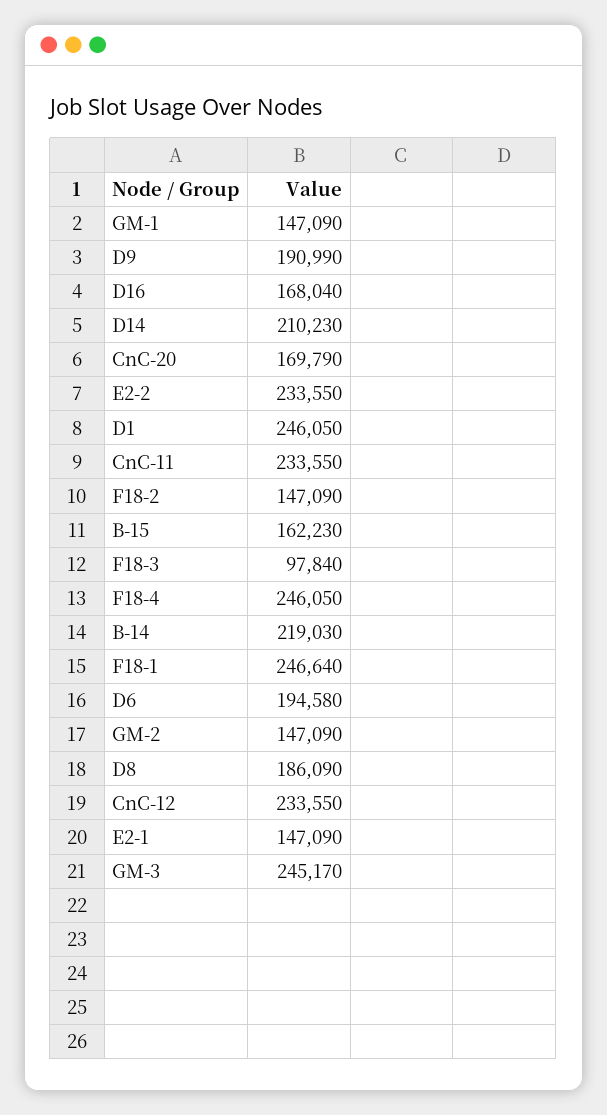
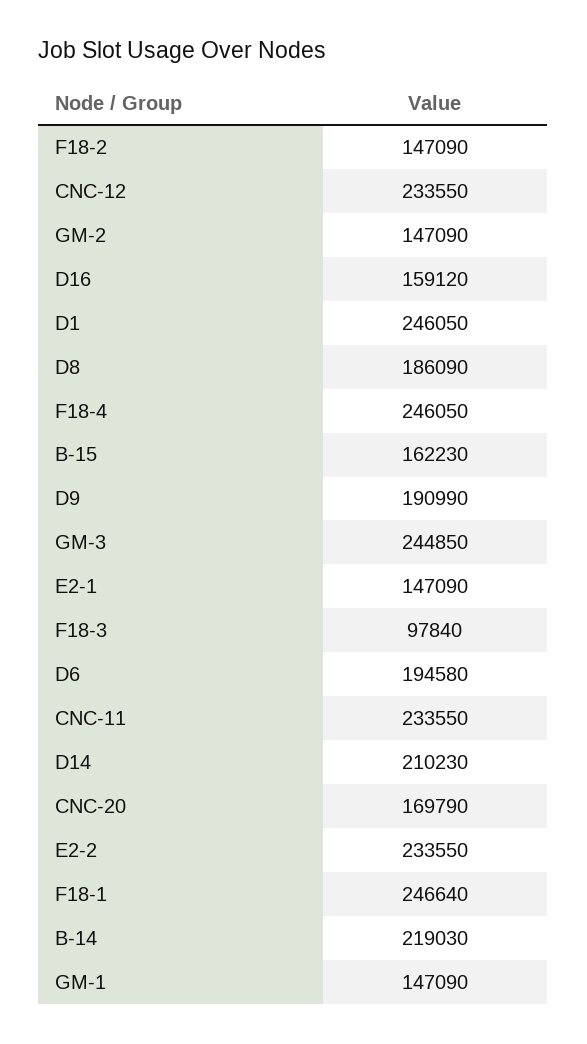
D16: 168040 -> 159120
GM-3: 245170 -> 244850

